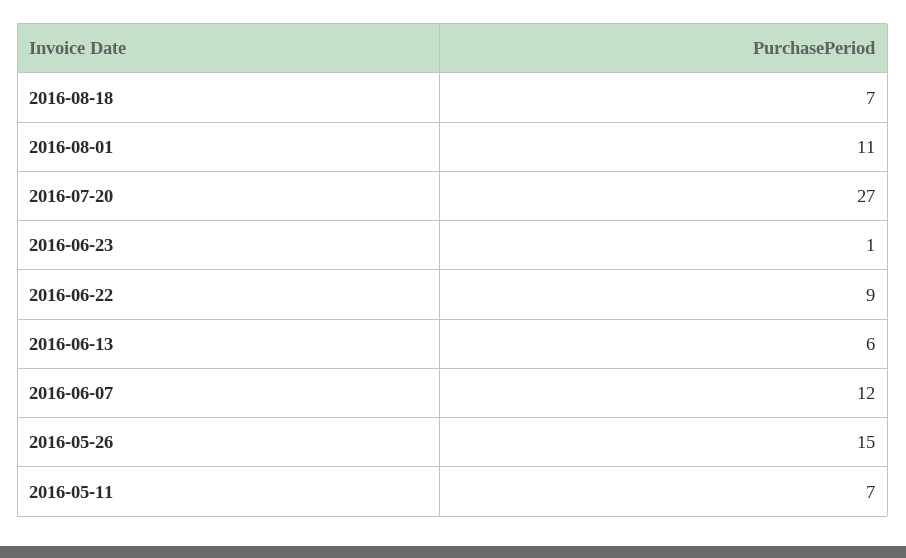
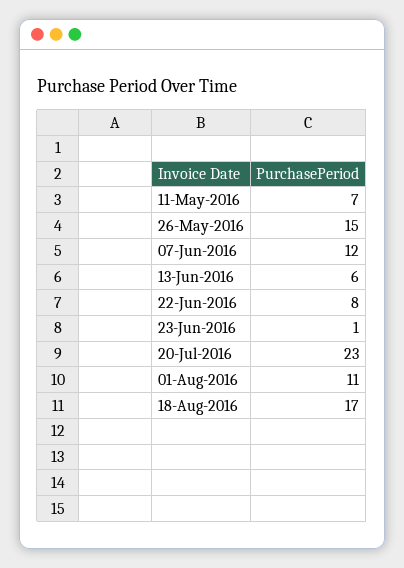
2016-08-18: 7 -> 17
2016-07-20: 27 -> 23
2016-06-22: 9 -> 8

